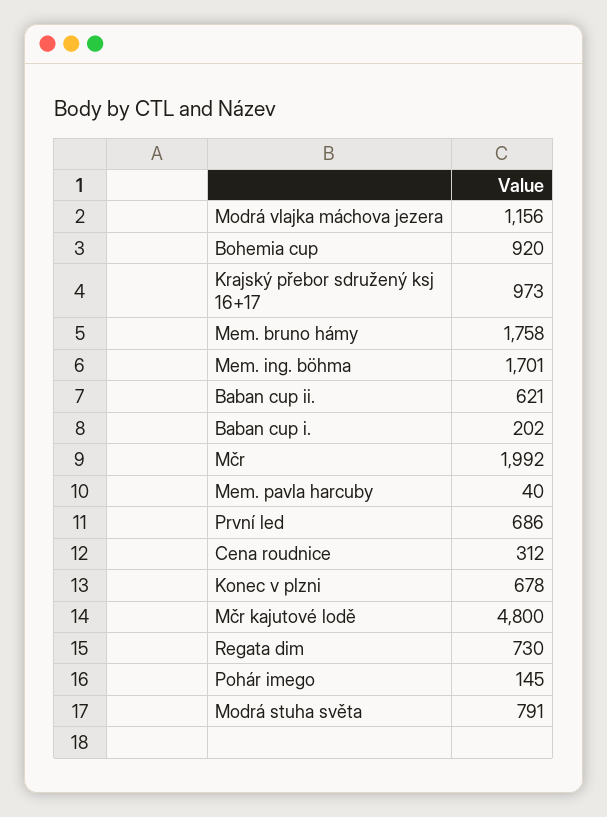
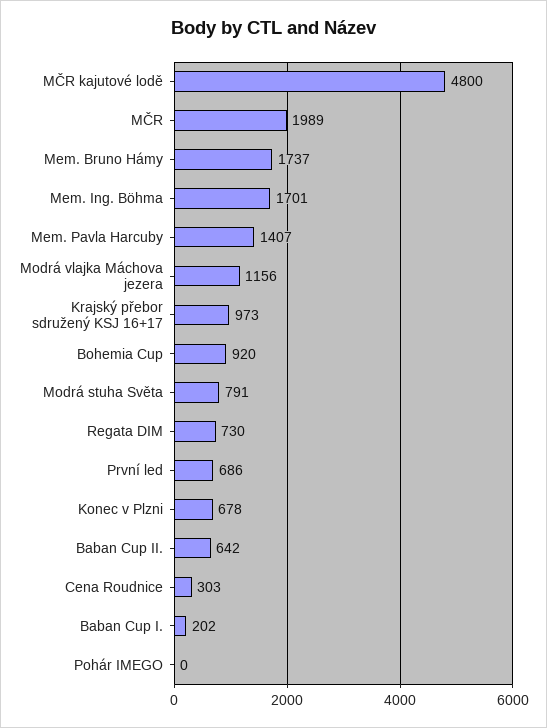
Mem. bruno hámy: 1758 -> 1737
Baban cup ii.: 621 -> 642
Mčr: 1992 -> 1989
Mem. pavla harcuby: 40 -> 1407
Cena roudnice: 312 -> 303
Pohár imego: 145 -> 0

